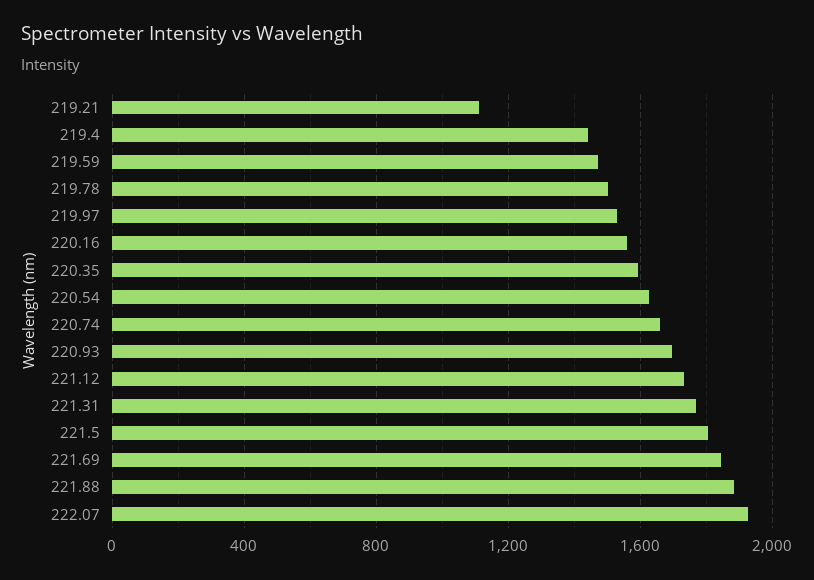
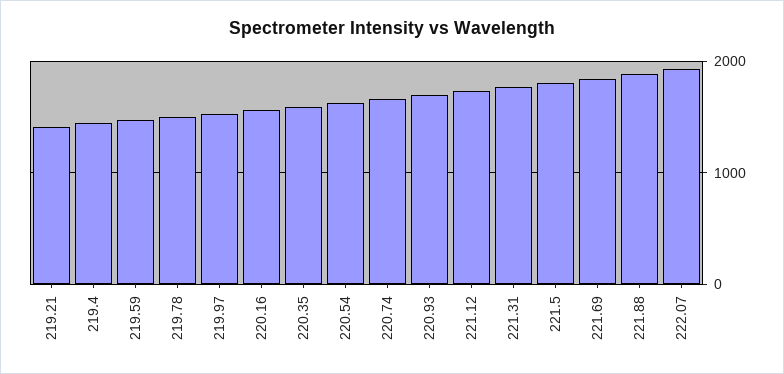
219.21: 1100 -> 1400

